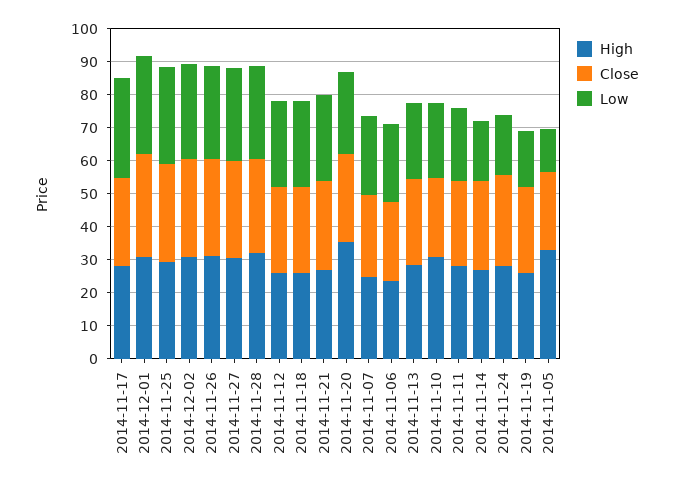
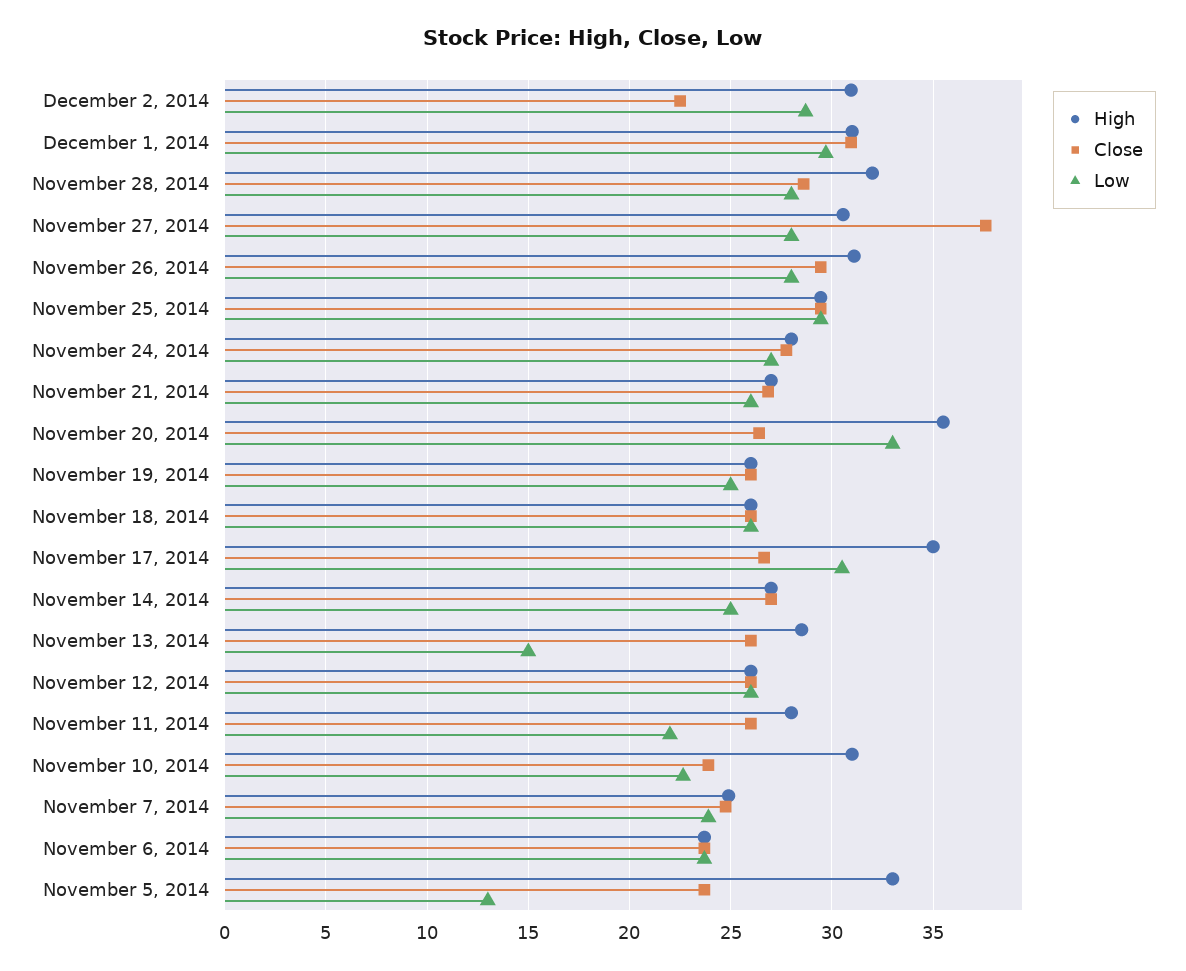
High, 2014-11-17: 27.5 -> 35
Close, 2014-12-02: 30 -> 22.5
Close, 2014-11-27: 30 -> 37.5
Low, 2014-11-20: 25 -> 33
Low, 2014-11-13: 22.5 -> 15
Low, 2014-11-14: 17.5 -> 25
Low, 2014-11-24: 17.5 -> 27
Low, 2014-11-19: 17.5 -> 25

